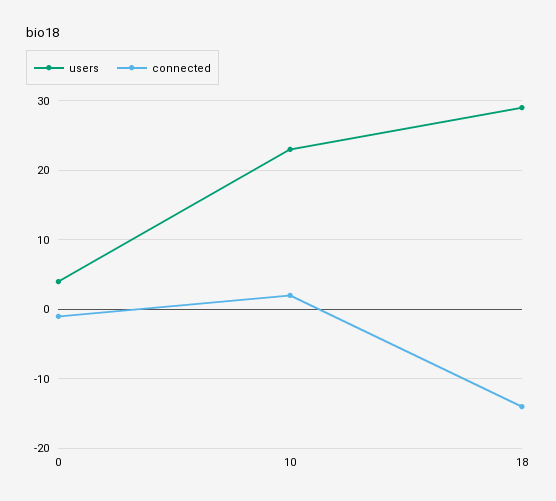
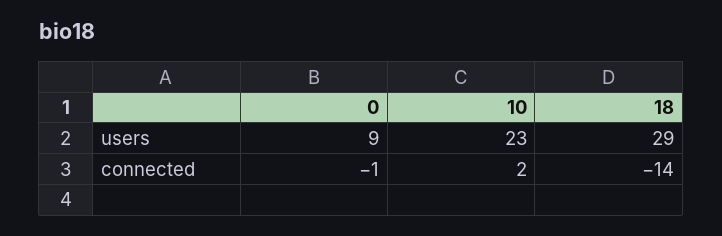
users, 0: 4 -> 9

